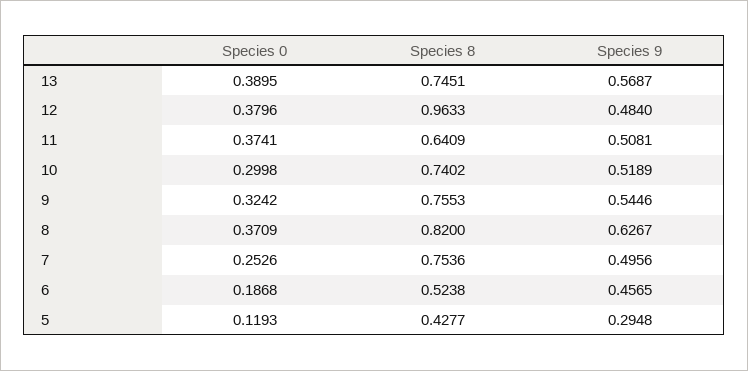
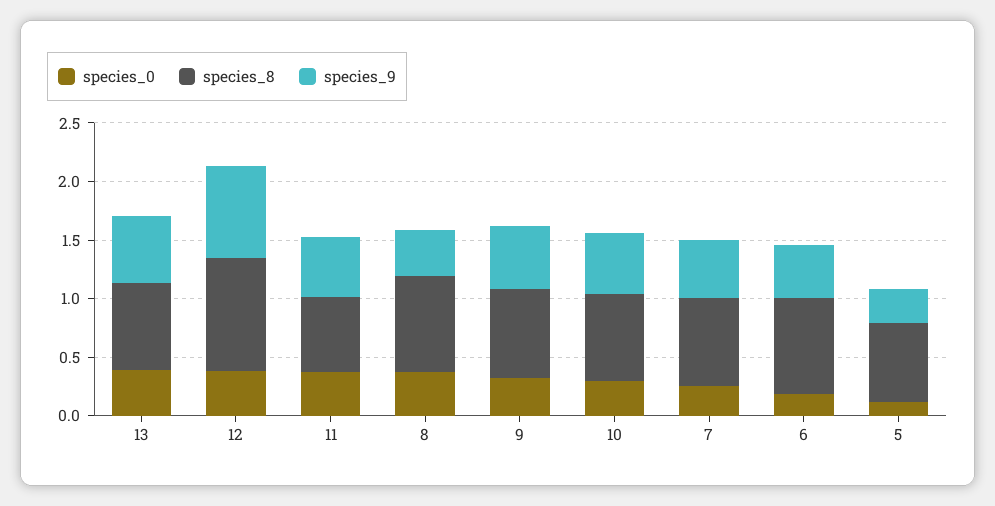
Species 9, 12: 0.484 -> 0.8
Species 9, 8: 0.6267 -> 0.4
Species 8, 6: 0.5238 -> 0.8
Species 8, 5: 0.4277 -> 0.7

